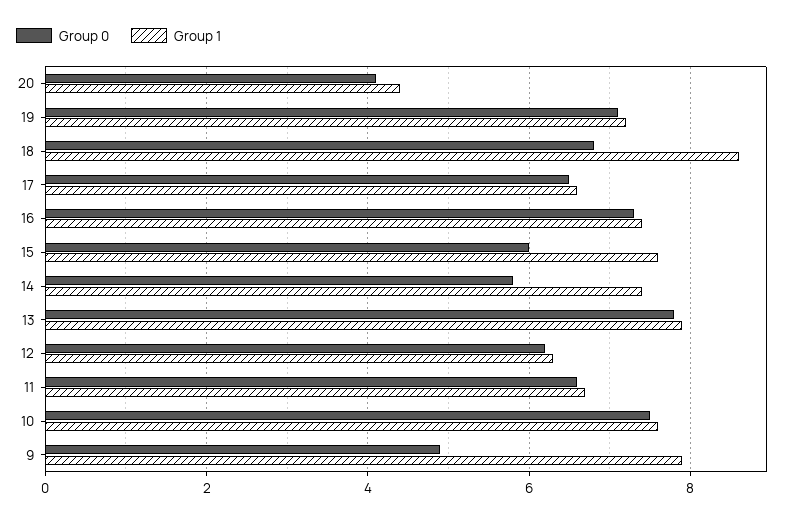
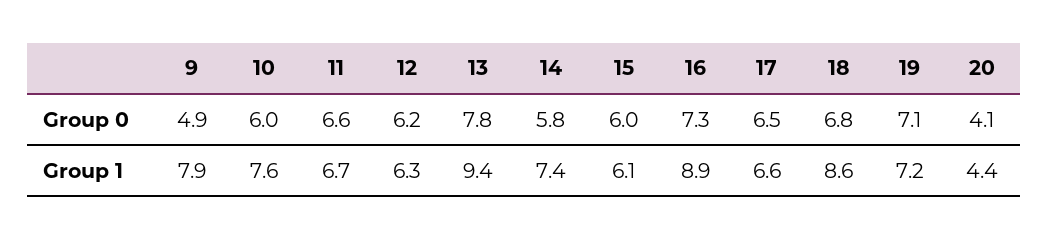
Group 1, 16: 7.5 -> 8.9
Group 1, 15: 7.5 -> 6.1
Group 1, 13: 8 -> 9.4
Group 0, 10: 7.5 -> 6

